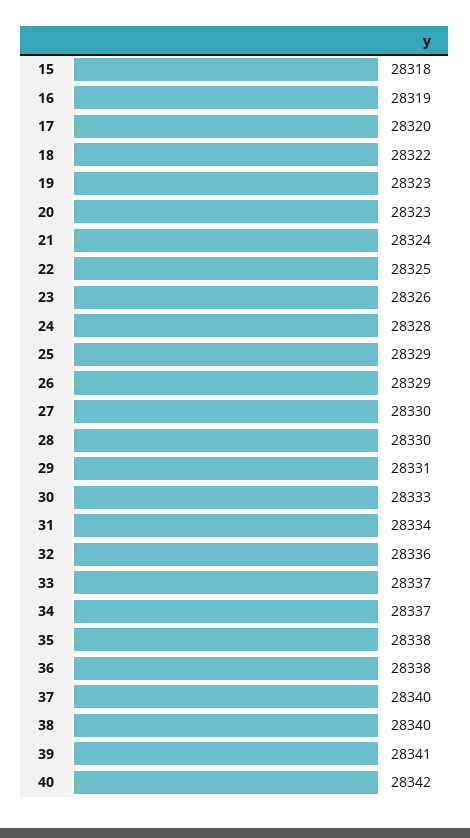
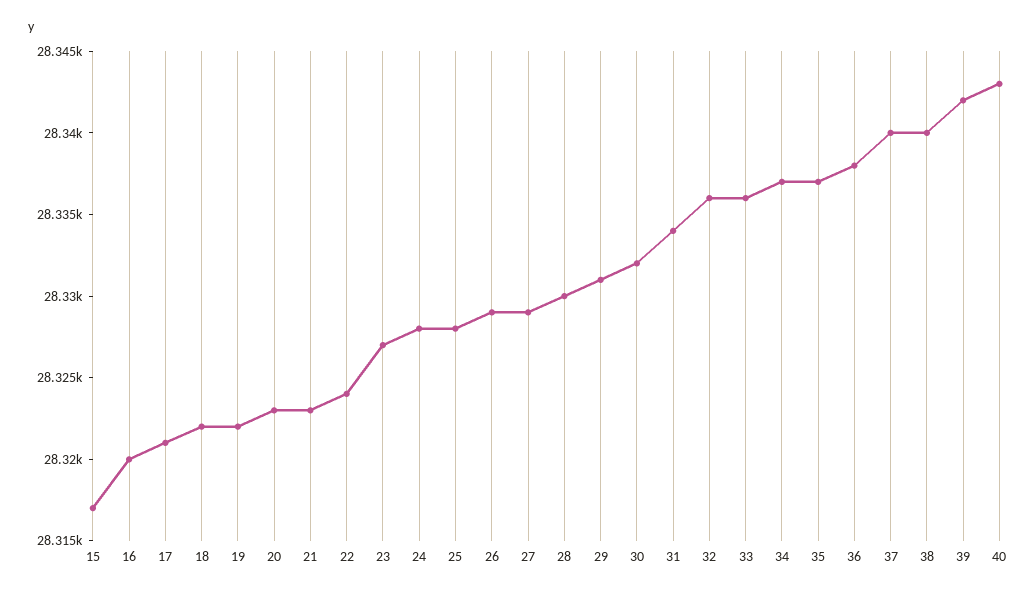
15: 28318 -> 28317
16: 28319 -> 28320
17: 28320 -> 28321
19: 28323 -> 28322
21: 28324 -> 28323
22: 28325 -> 28324
23: 28326 -> 28327
25: 28329 -> 28328
27: 28330 -> 28329
30: 28333 -> 28332
33: 28337 -> 28336
35: 28338 -> 28337
39: 28341 -> 28342
40: 28342 -> 28343

